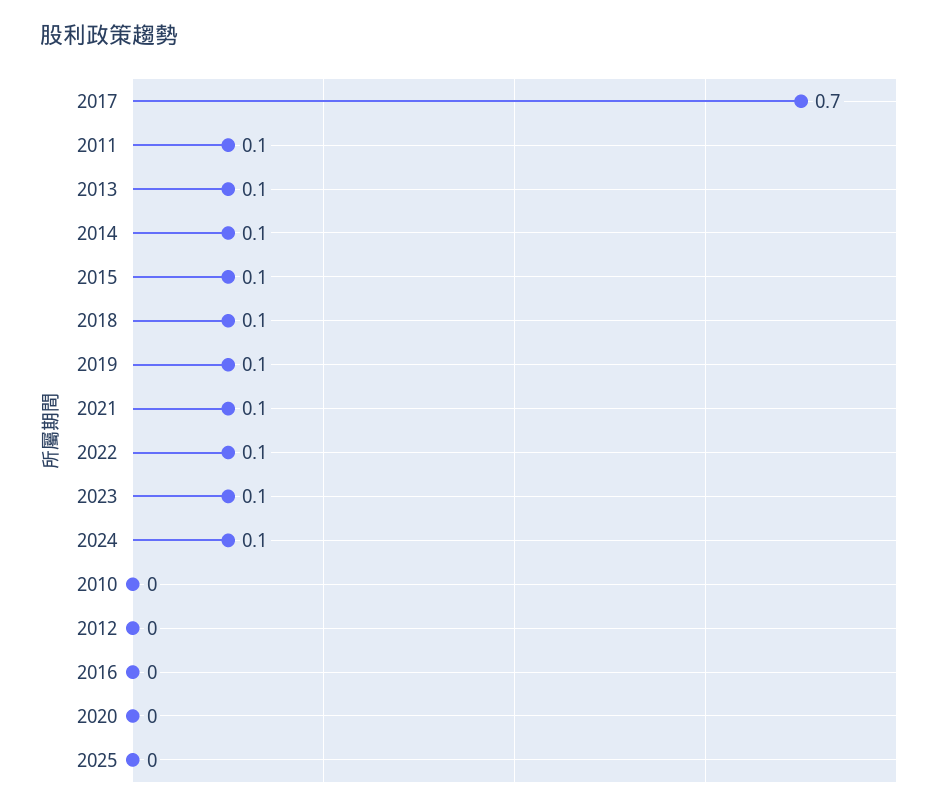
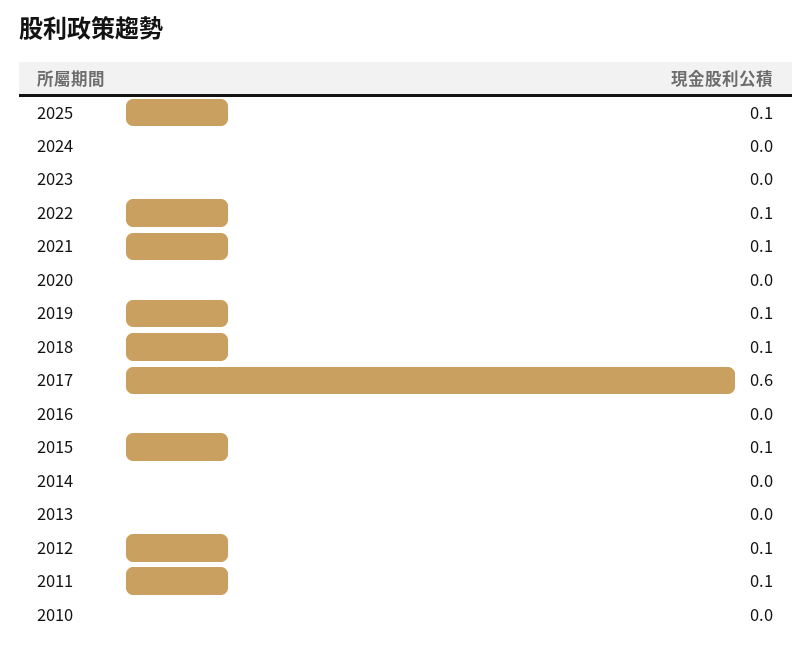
2017: 0.7 -> 0.6
2013: 0.1 -> 0
2014: 0.1 -> 0
2023: 0.1 -> 0
2024: 0.1 -> 0
2012: 0 -> 0.1
2025: 0 -> 0.1

